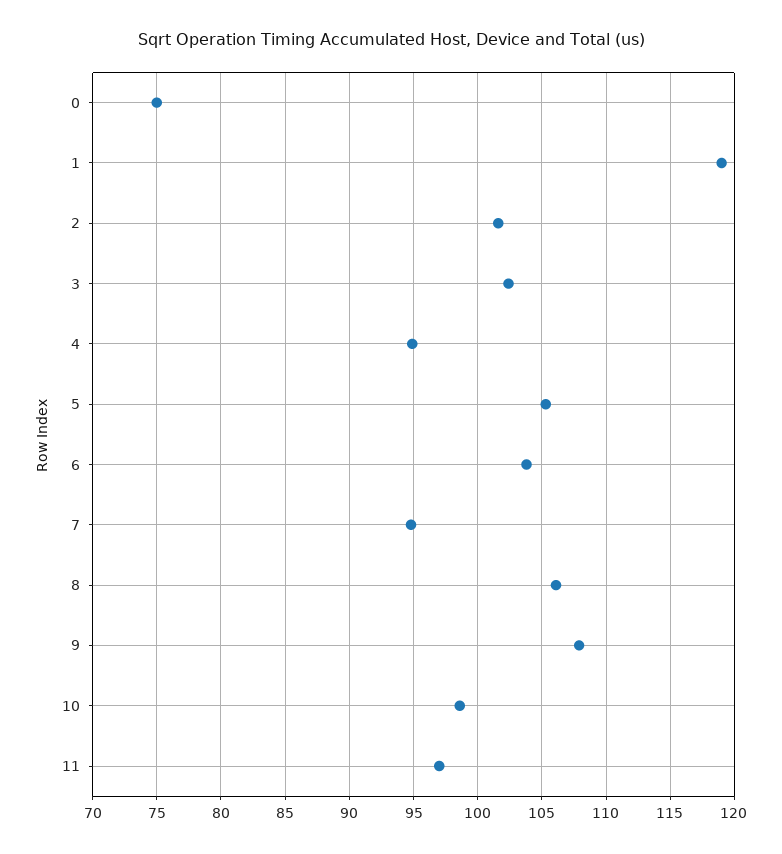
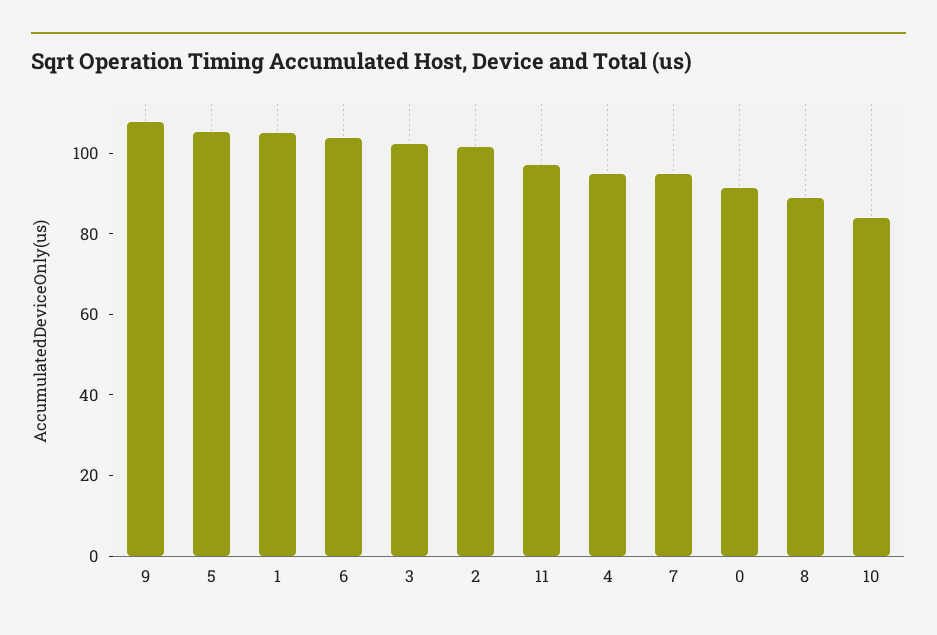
0: 75 -> 90
1: 119 -> 105
8: 106 -> 90
10: 98.5 -> 85

